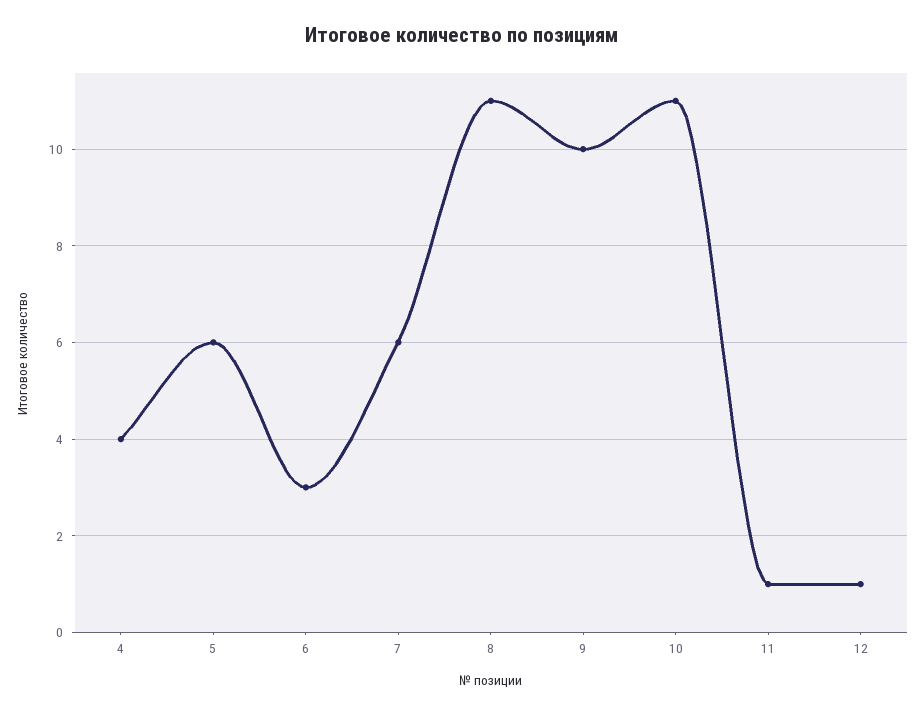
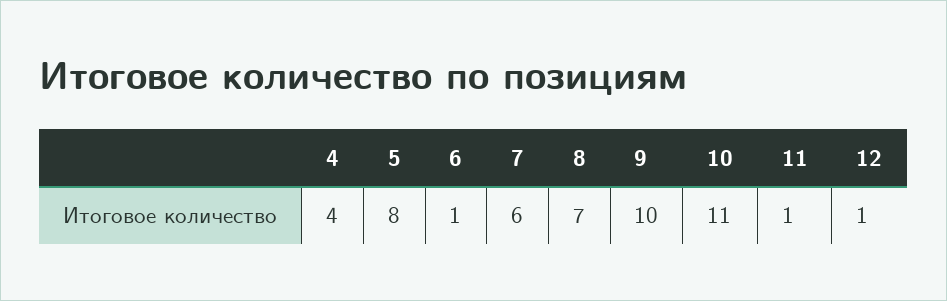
5: 6 -> 8
6: 3 -> 1
8: 11 -> 7

